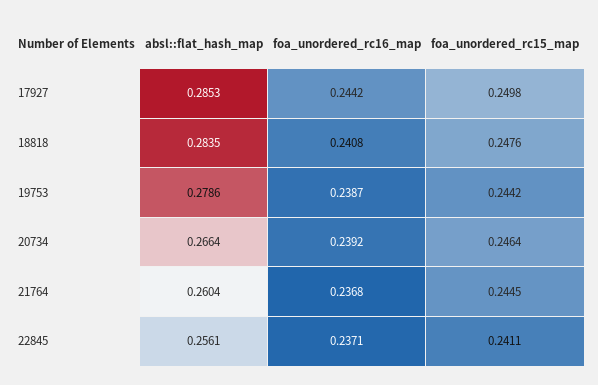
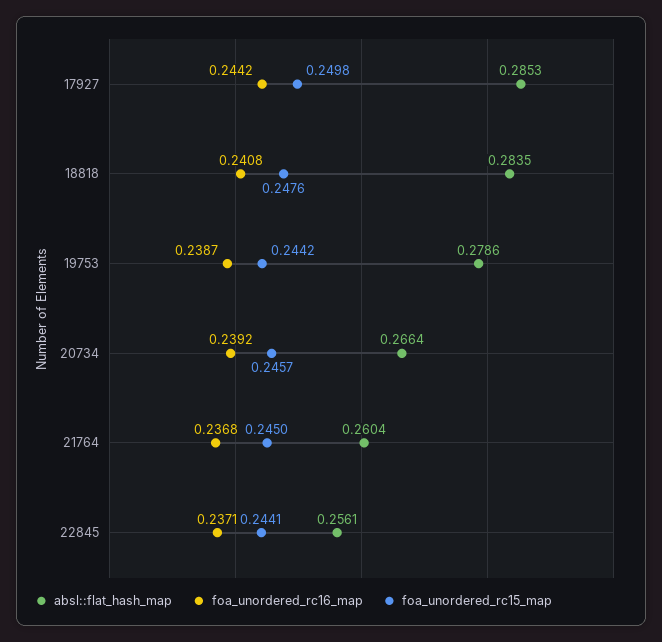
foa_unordered_rc15_map, 20734: 0.2464 -> 0.2457
foa_unordered_rc15_map, 21764: 0.2445 -> 0.245
foa_unordered_rc15_map, 22845: 0.2411 -> 0.2441

